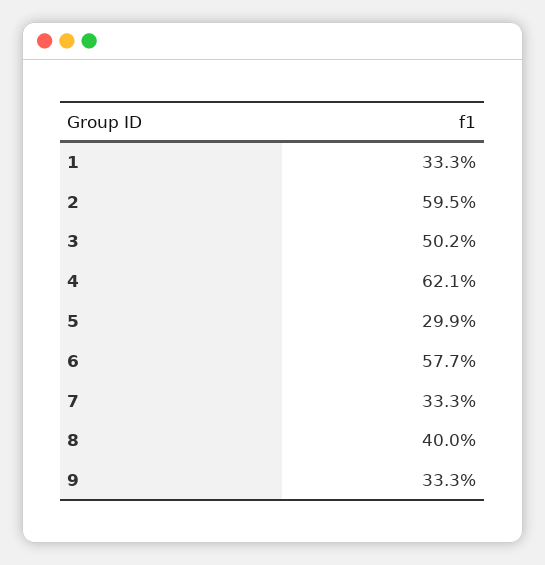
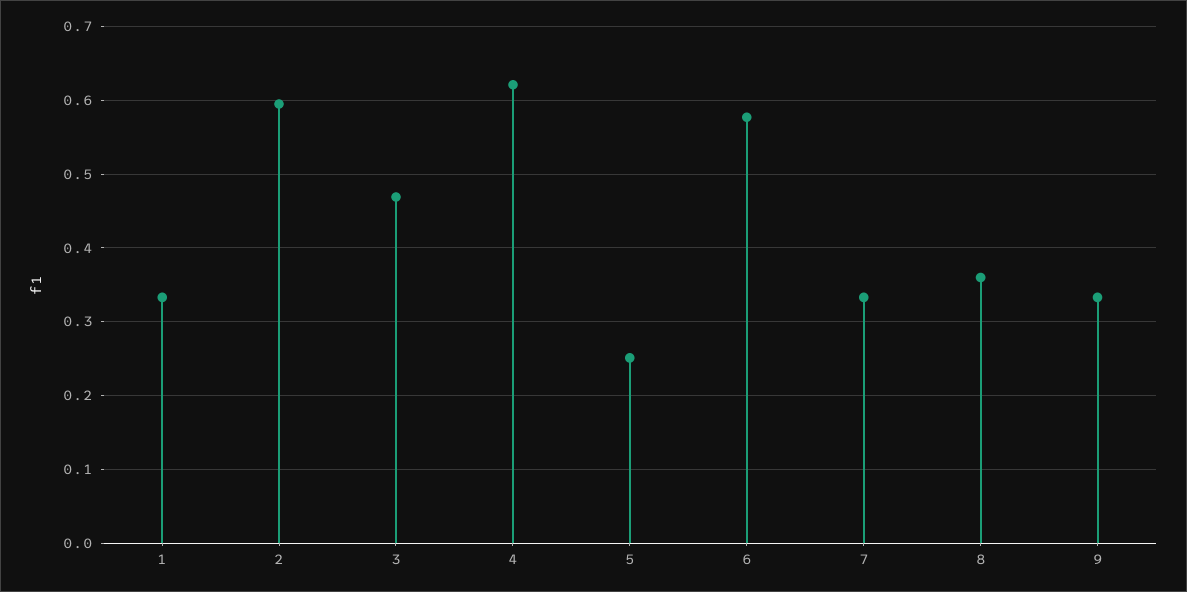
3: 0.502 -> 0.47
5: 0.299 -> 0.25
8: 0.4 -> 0.36

